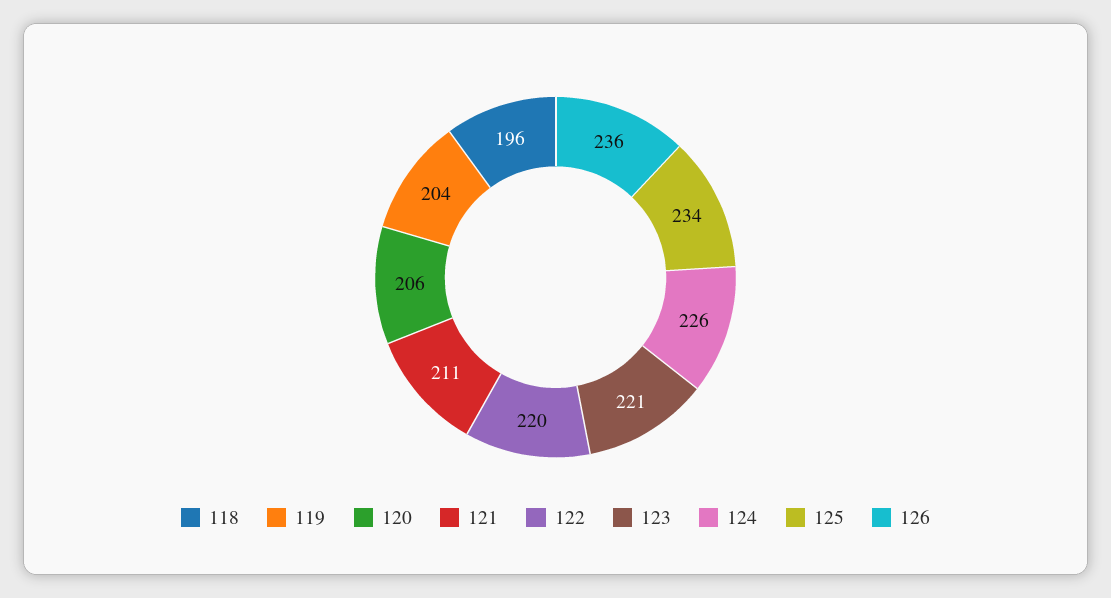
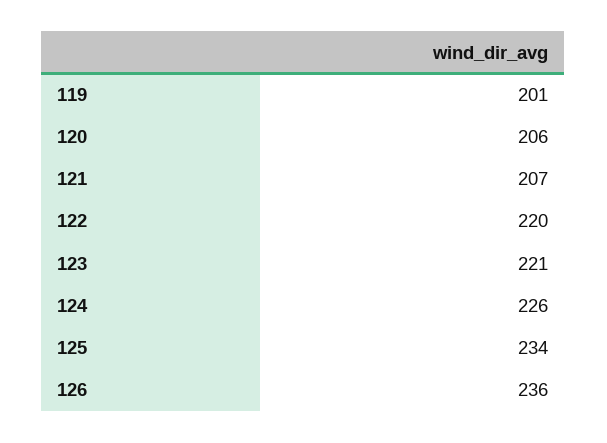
118: 196 -> none
119: 204 -> 201
121: 211 -> 207

